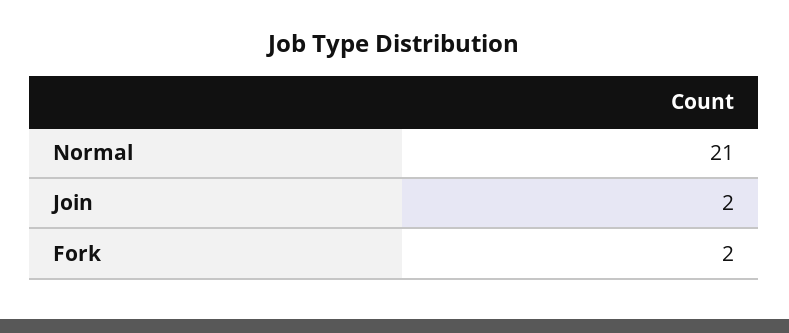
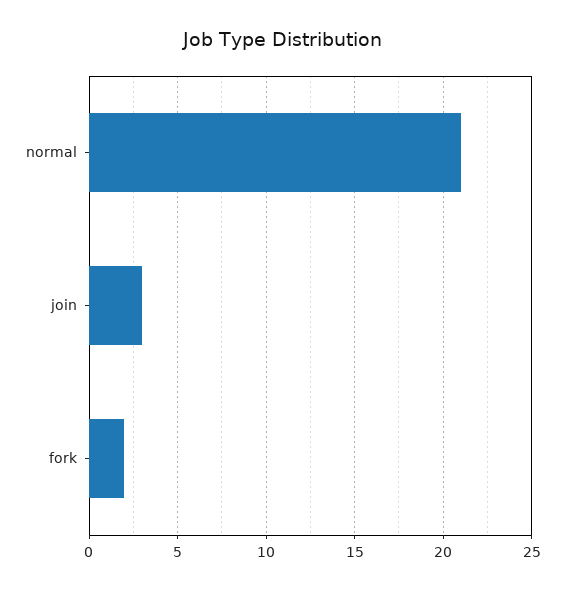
Join: 2 -> 3

